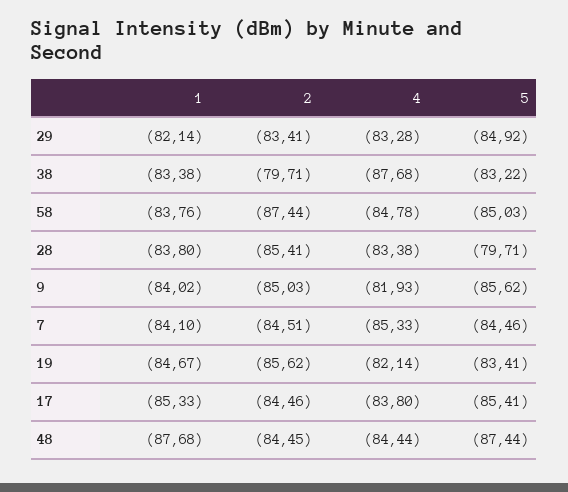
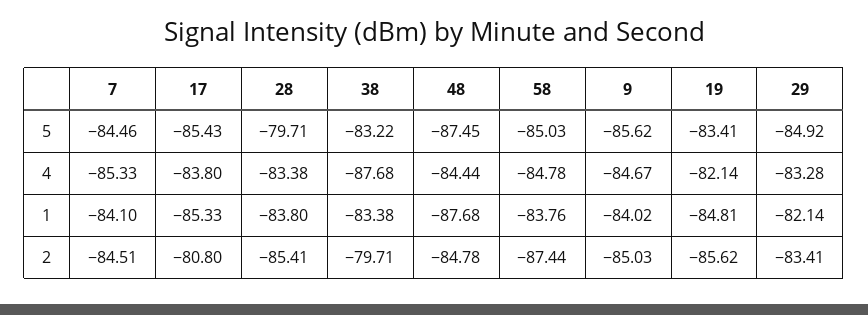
4, 9: -81.93 -> -84.67
1, 19: -84.67 -> -84.81
2, 17: -84.46 -> -80.8
5, 17: -85.41 -> -85.43
2, 48: -84.45 -> -84.78
5, 48: -87.44 -> -87.45

